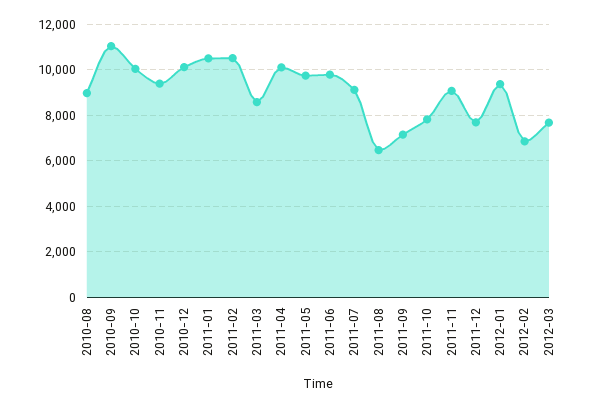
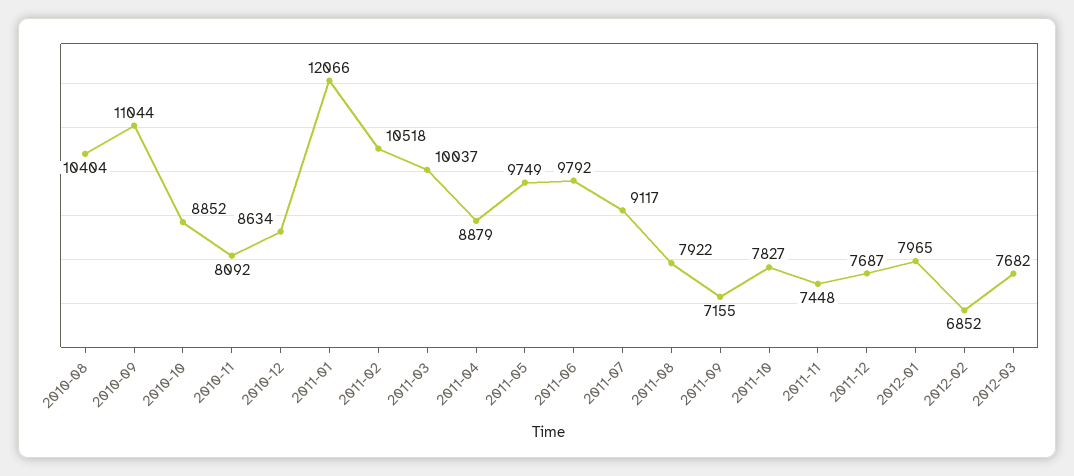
2010-08: 9000 -> 10404
2010-10: 10000 -> 8852
2010-11: 9500 -> 8092
2010-12: 10000 -> 8634
2011-01: 10500 -> 12066
2011-03: 8500 -> 10037
2011-04: 10000 -> 8879
2011-08: 6500 -> 7922
2011-11: 9000 -> 7448
2012-01: 9500 -> 7965

